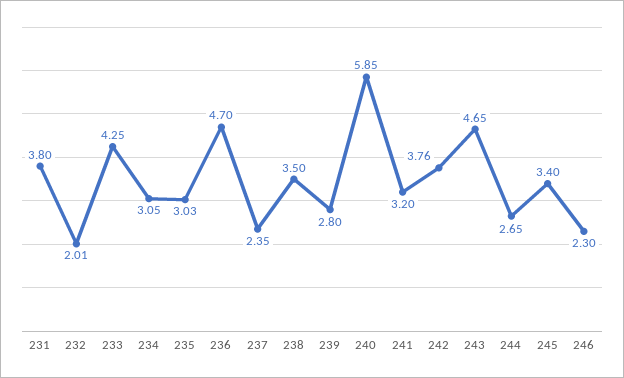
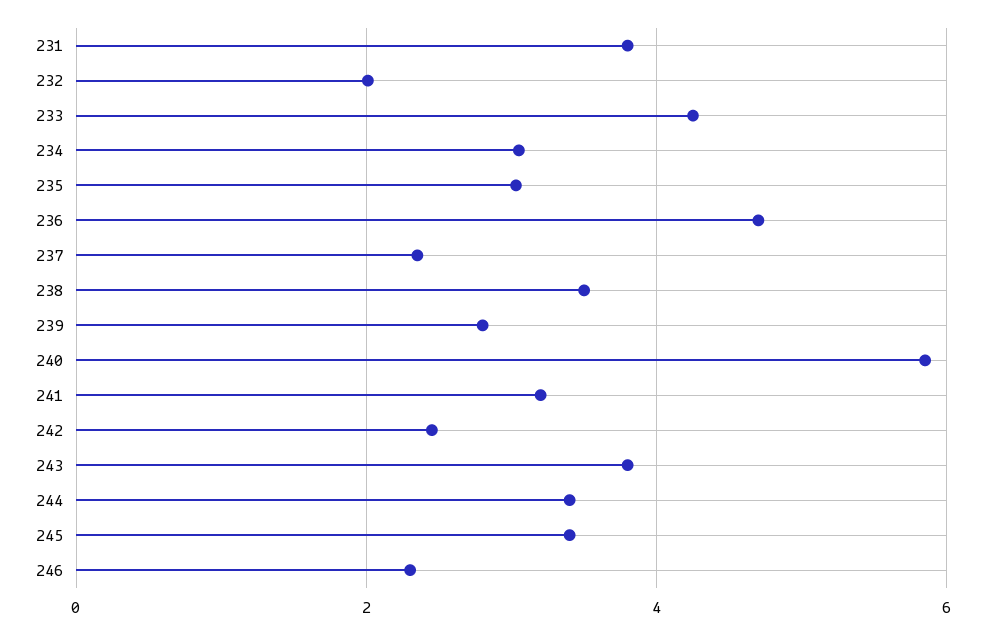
242: 3.76 -> 2.4
243: 4.65 -> 3.8
244: 2.65 -> 3.4

